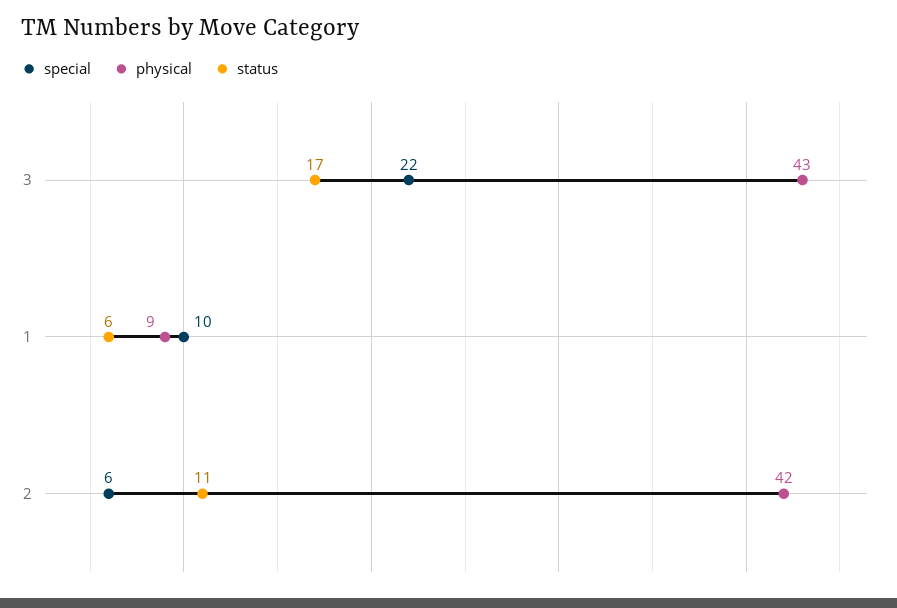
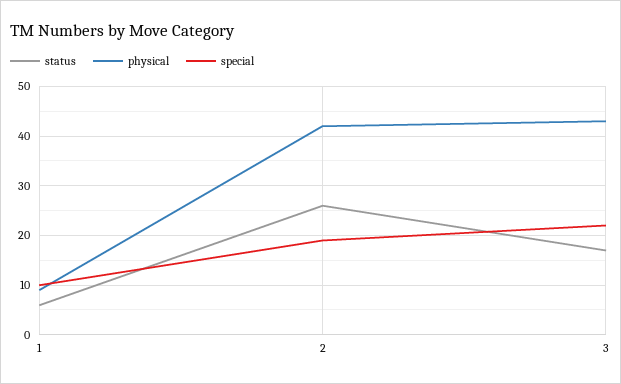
special, 2: 6 -> 20
status, 2: 11 -> 25

